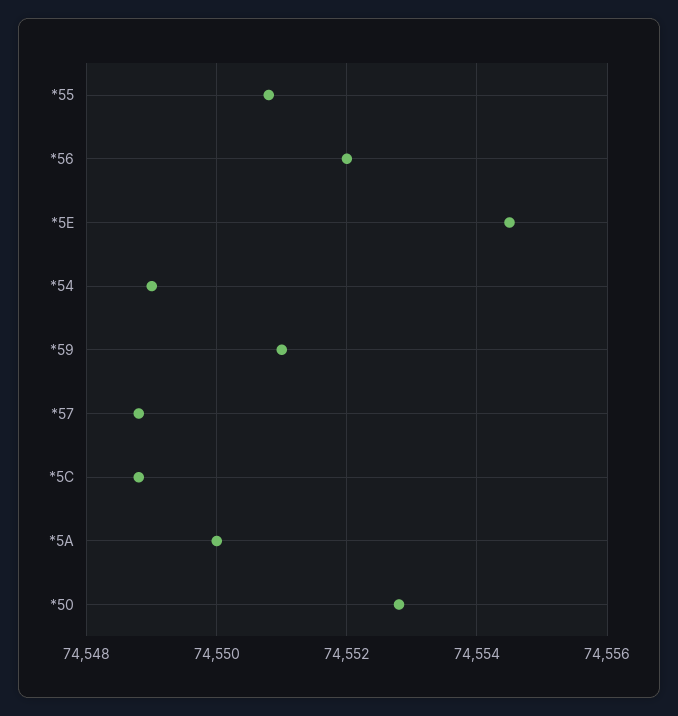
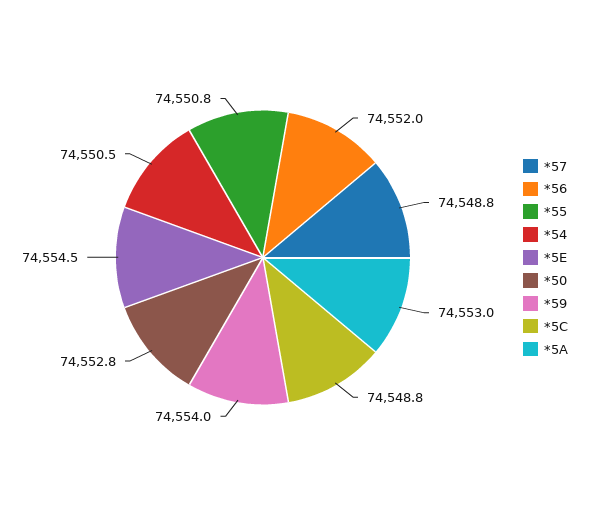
*54: 74549 -> 74550.5
*59: 74551 -> 74554
*5A: 74550 -> 74553

